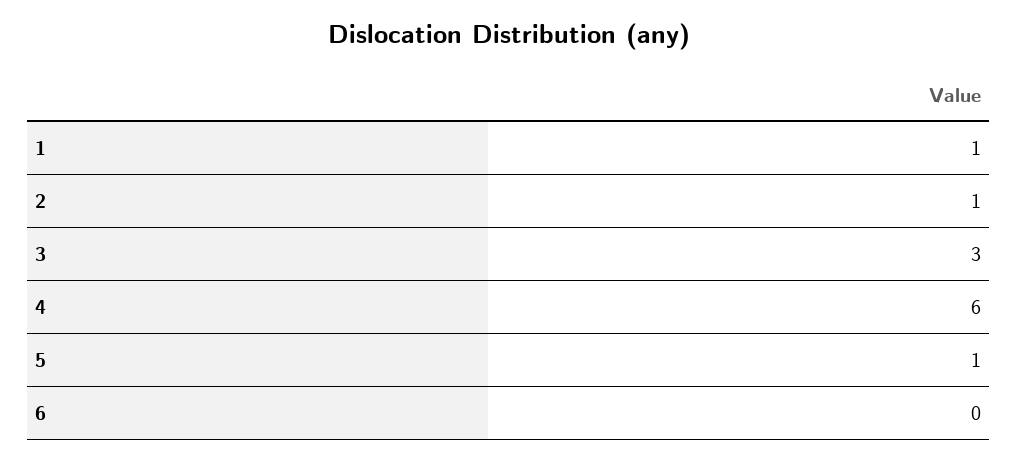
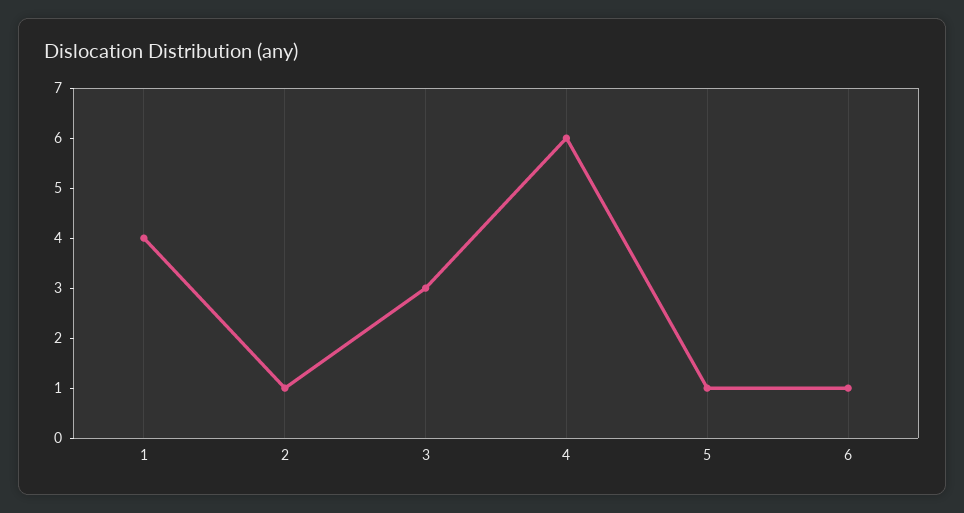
1: 1 -> 4
6: 0 -> 1

